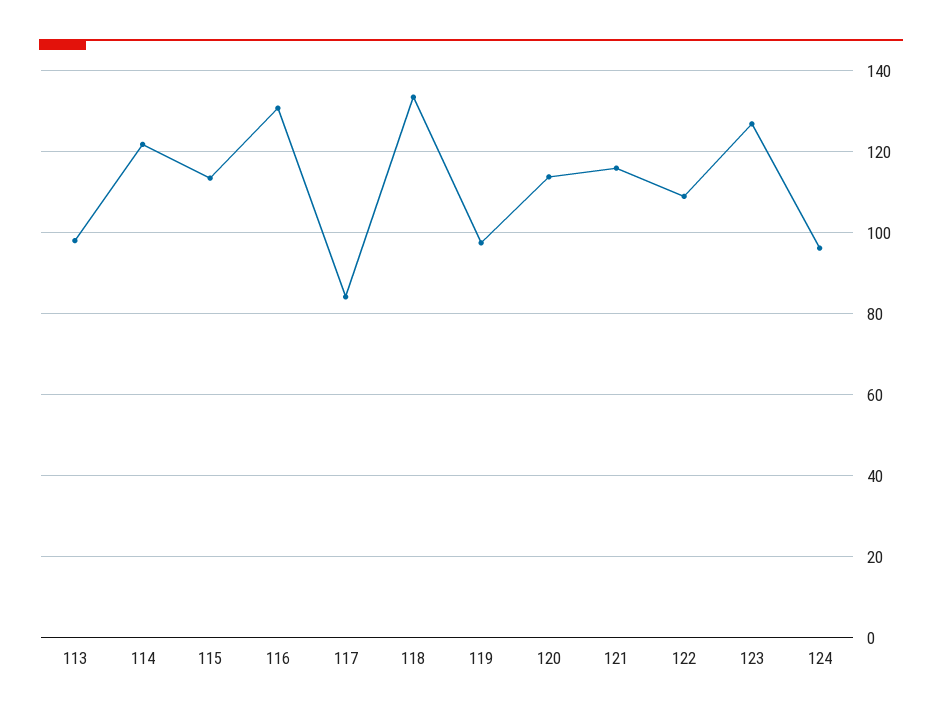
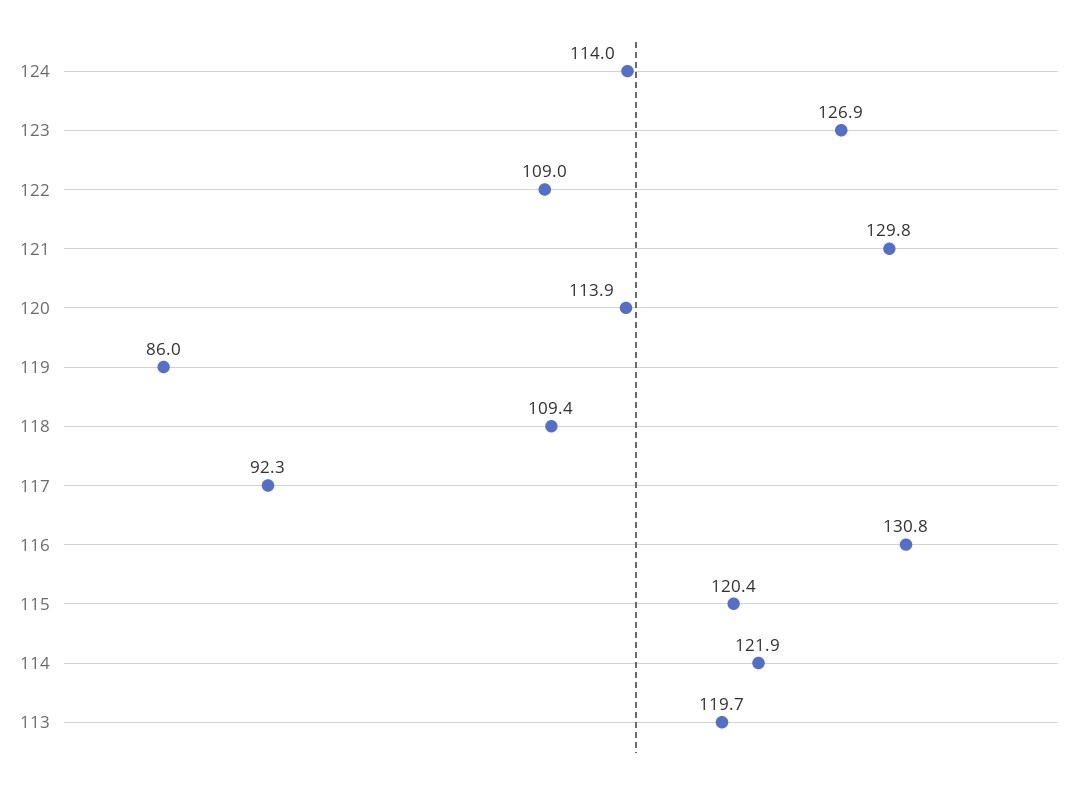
113: 98 -> 119.7
115: 114 -> 120.4
117: 84 -> 92.3
118: 134 -> 109.4
119: 98 -> 86
121: 116 -> 129.8
124: 96 -> 114

